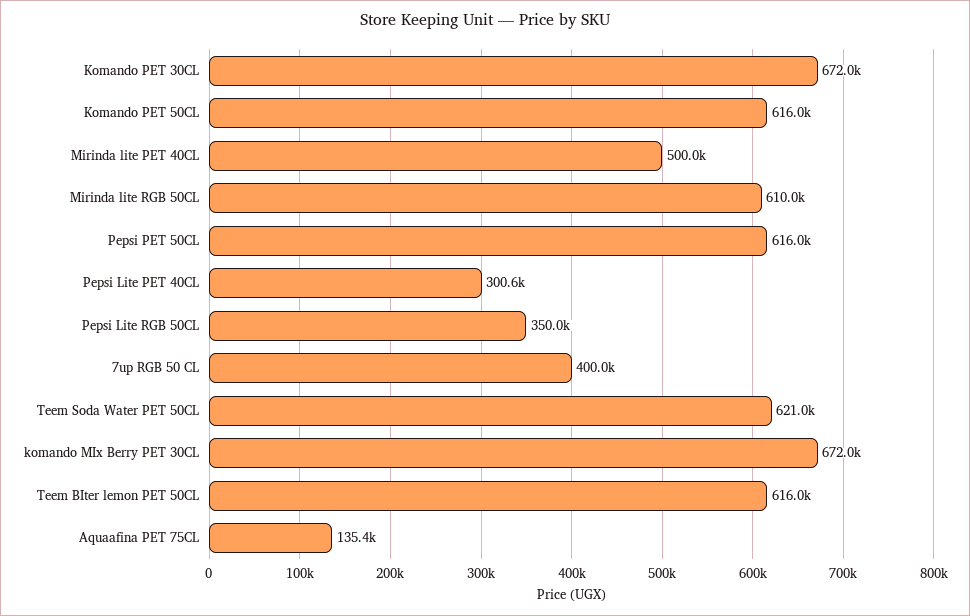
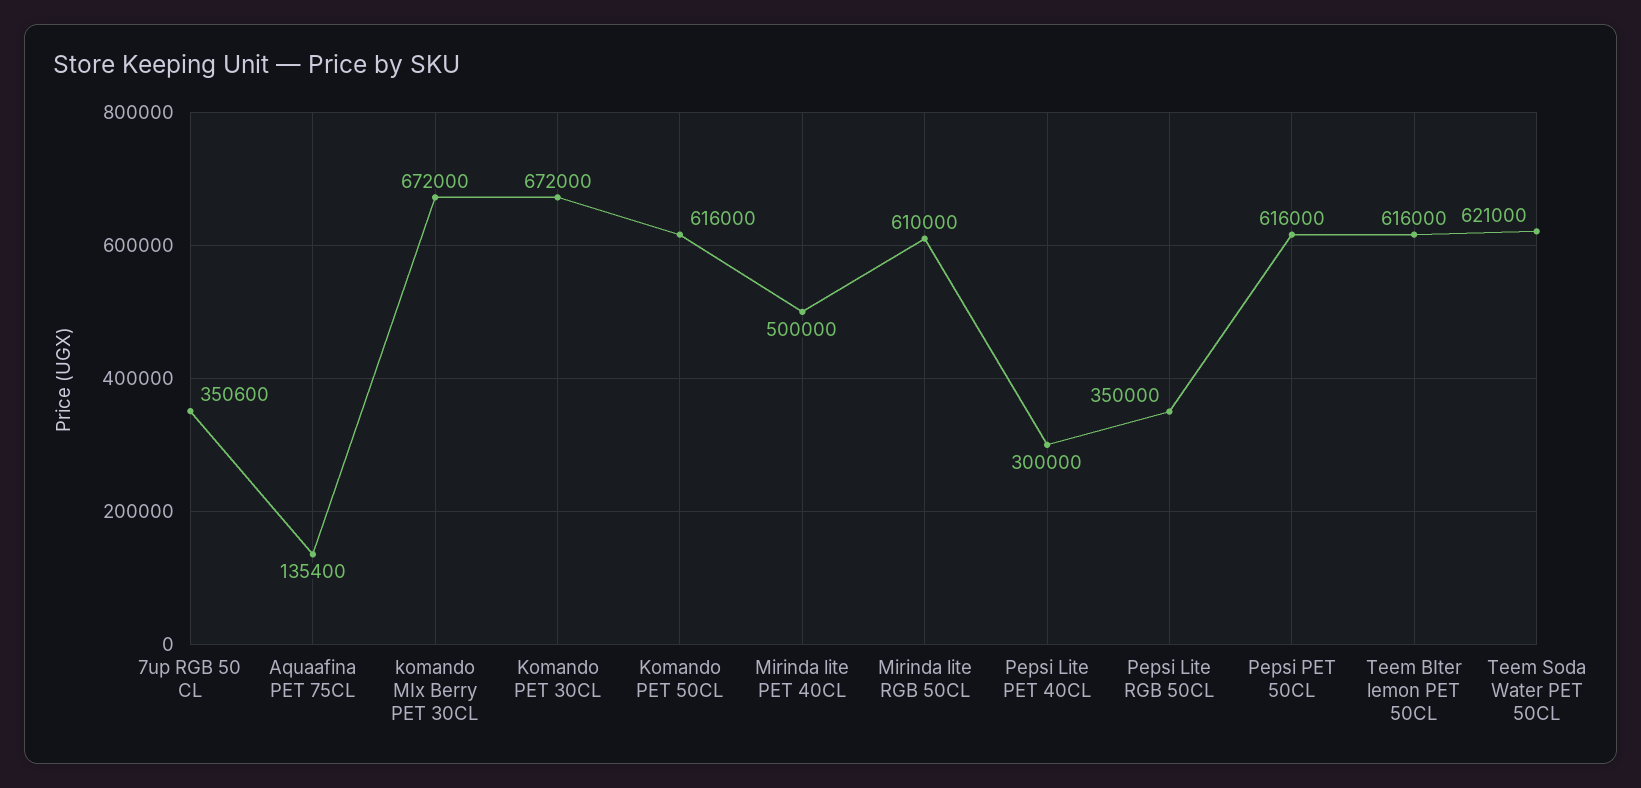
Pepsi Lite PET 40CL: 300600 -> 300000
7up RGB 50 CL: 400000 -> 350600

